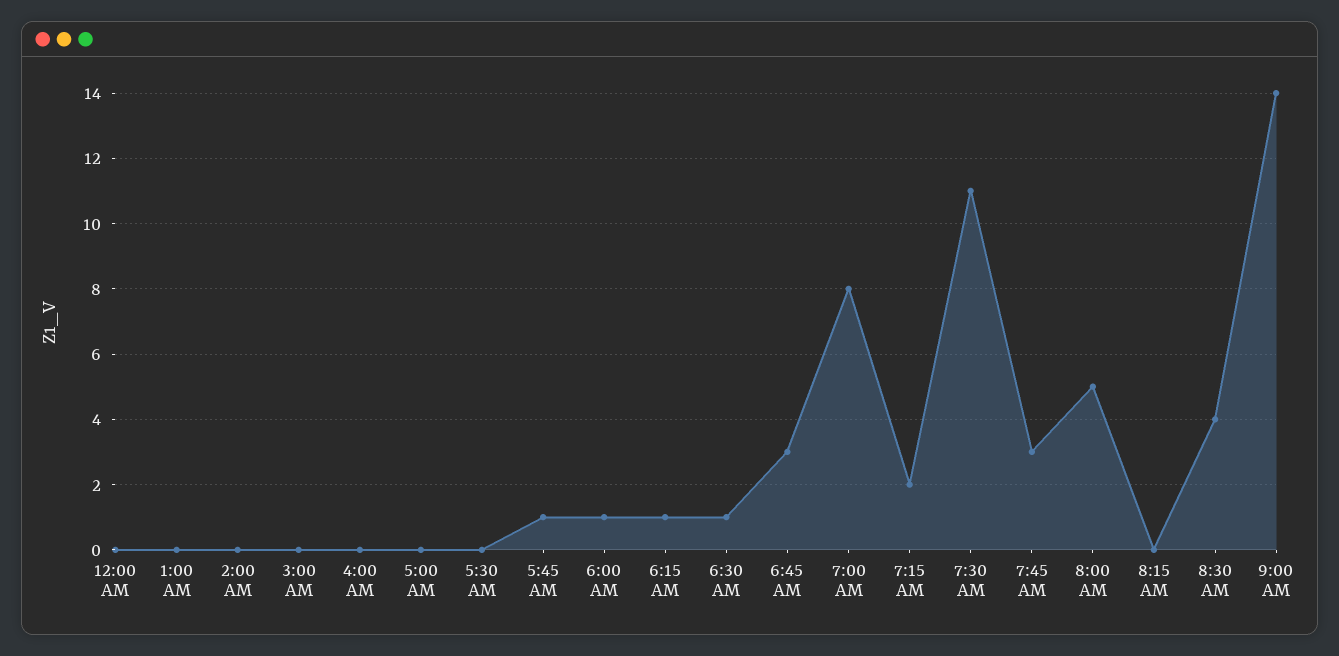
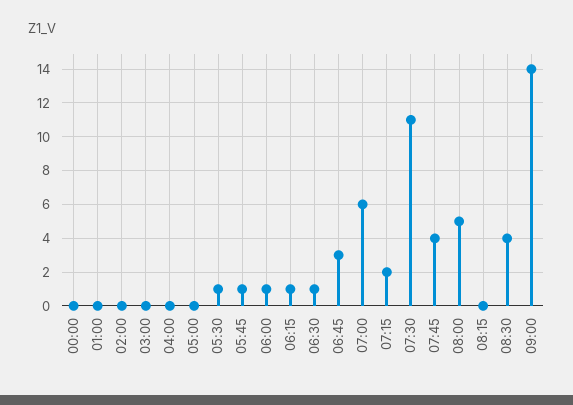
5:30 AM: 0 -> 1
7:00 AM: 8 -> 6
7:45 AM: 3 -> 4

